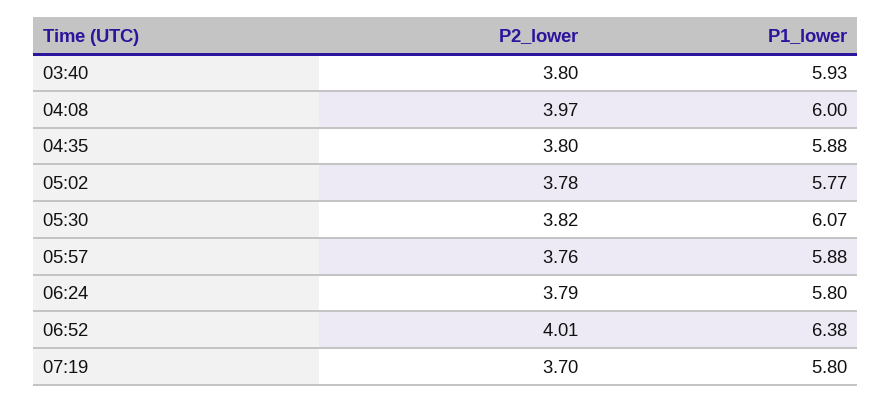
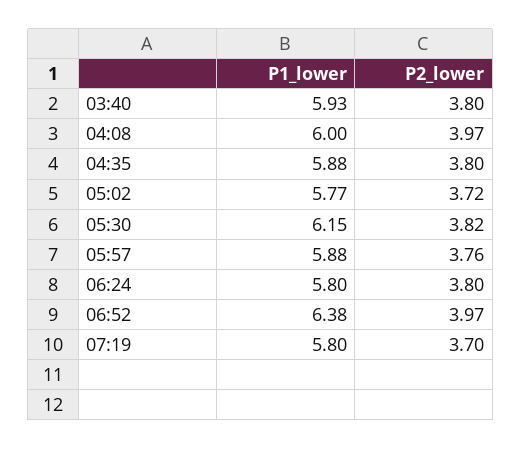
P2_lower, 05:02: 3.78 -> 3.72
P1_lower, 05:30: 6.07 -> 6.15
P2_lower, 06:24: 3.79 -> 3.8
P2_lower, 06:52: 4.01 -> 3.97

